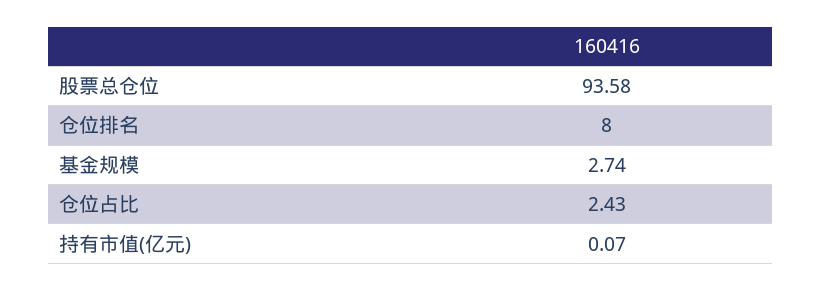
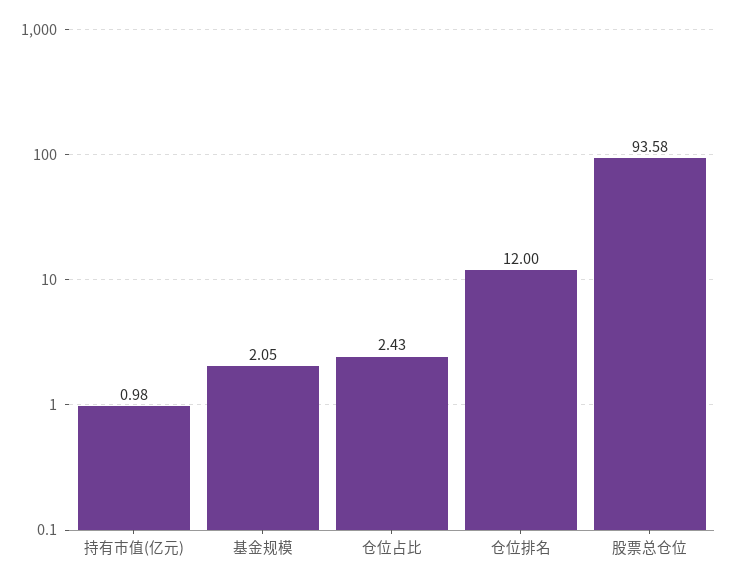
仓位排名: 8 -> 12
基金规模: 2.74 -> 2.05
持有市值(亿元): 0.07 -> 0.98

